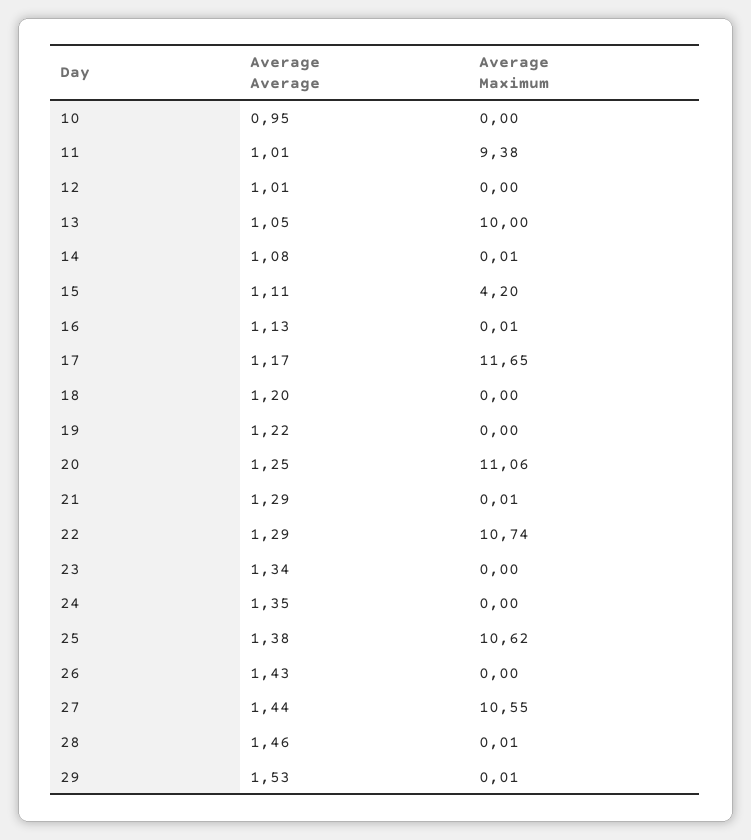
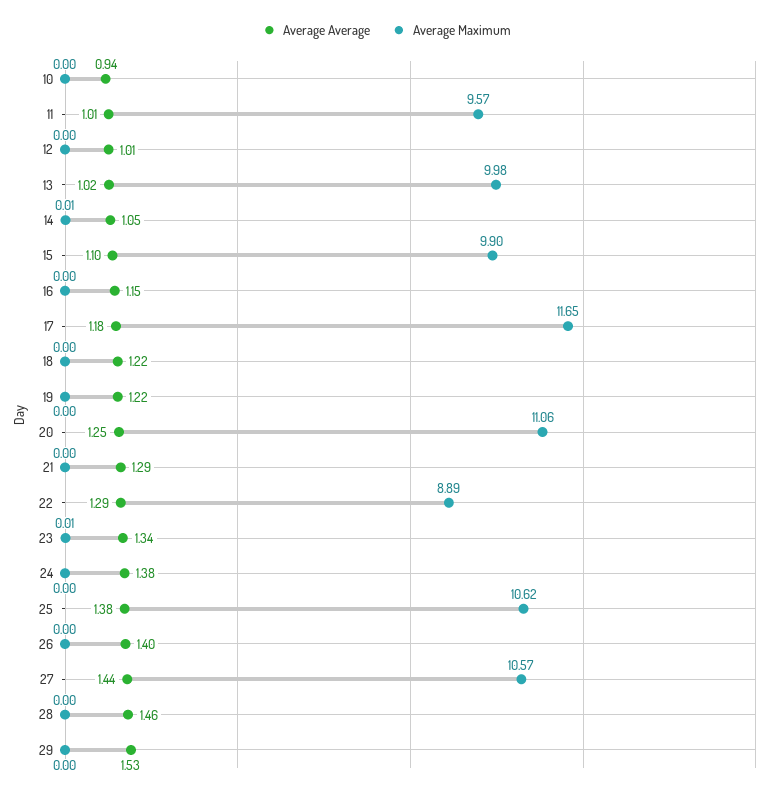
Average Average, 10: 0.95 -> 0.94
Average Maximum, 11: 9.38 -> 9.57
Average Average, 13: 1.05 -> 1.02
Average Maximum, 13: 10 -> 9.98
Average Average, 14: 1.08 -> 1.05
Average Average, 15: 1.11 -> 1.1
Average Maximum, 15: 4.2 -> 9.9
Average Average, 16: 1.13 -> 1.15
Average Maximum, 16: 0.01 -> 0
Average Average, 17: 1.17 -> 1.18
Average Average, 18: 1.2 -> 1.22
Average Maximum, 21: 0.01 -> 0
Average Maximum, 22: 10.74 -> 8.89
Average Maximum, 23: 0 -> 0.01
Average Average, 24: 1.35 -> 1.38
Average Average, 26: 1.43 -> 1.4
Average Maximum, 27: 10.55 -> 10.57
Average Maximum, 28: 0.01 -> 0
Average Maximum, 29: 0.01 -> 0

